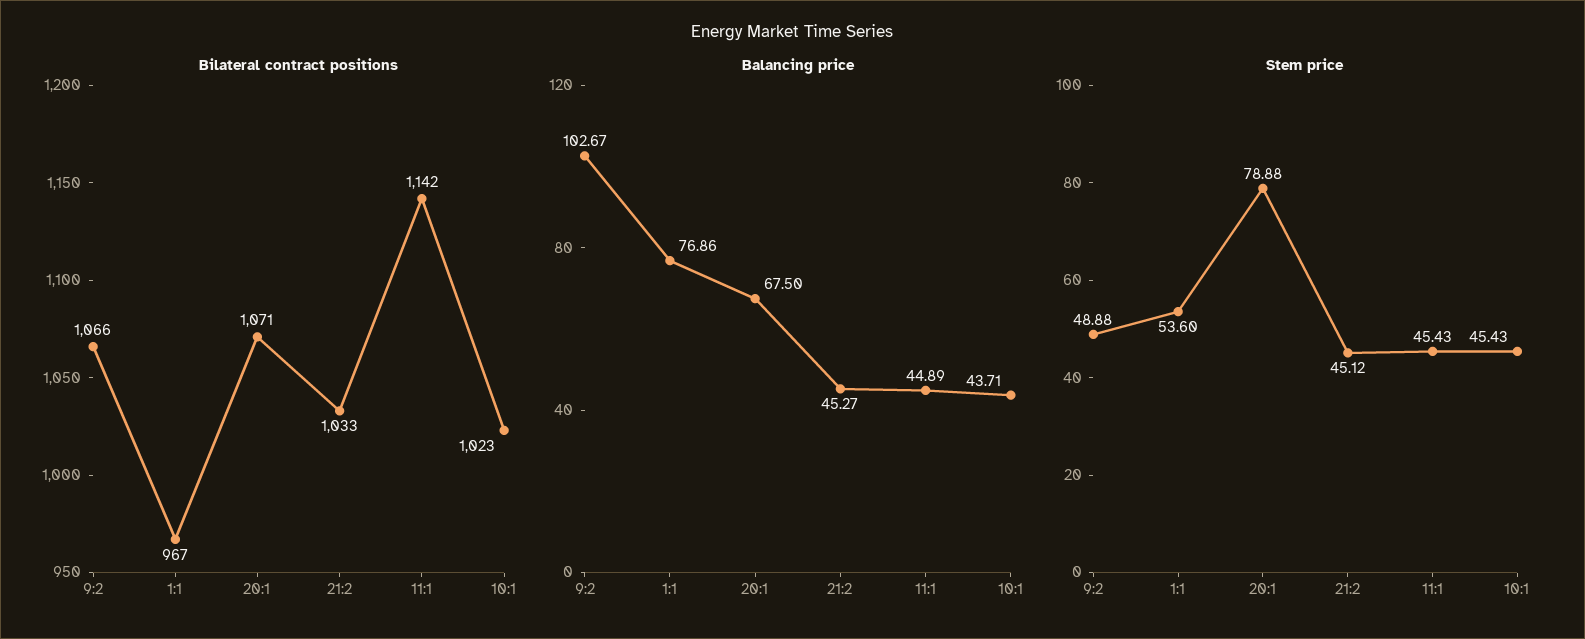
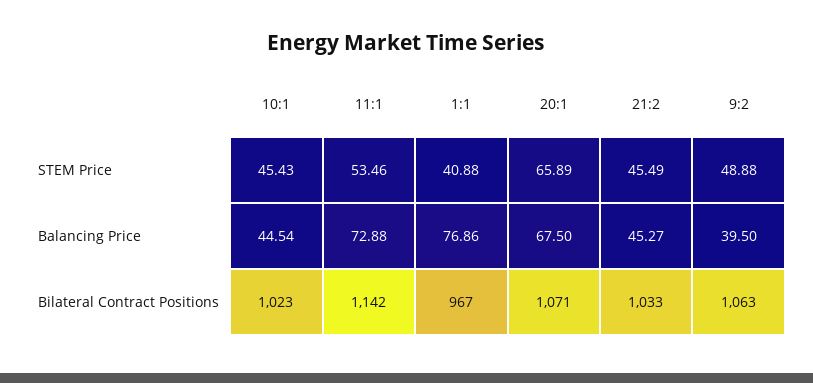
Bilateral contract positions, 9:2: 1066 -> 1063
Balancing price, 9:2: 102.67 -> 39.5
Balancing price, 11:1: 44.89 -> 72.88
Balancing price, 10:1: 43.71 -> 44.54
Stem price, 1:1: 53.6 -> 40.88
Stem price, 20:1: 78.88 -> 65.89
Stem price, 21:2: 45.12 -> 45.49
Stem price, 11:1: 45.43 -> 53.46

